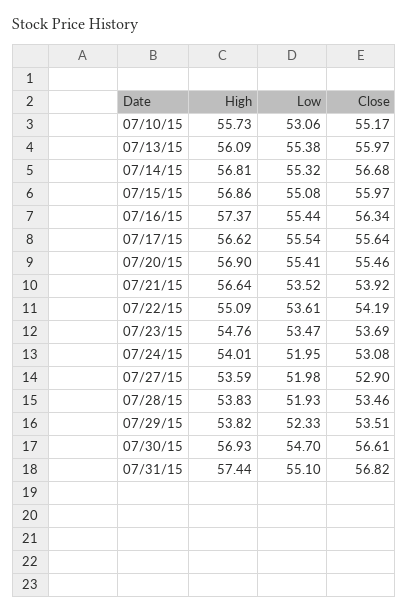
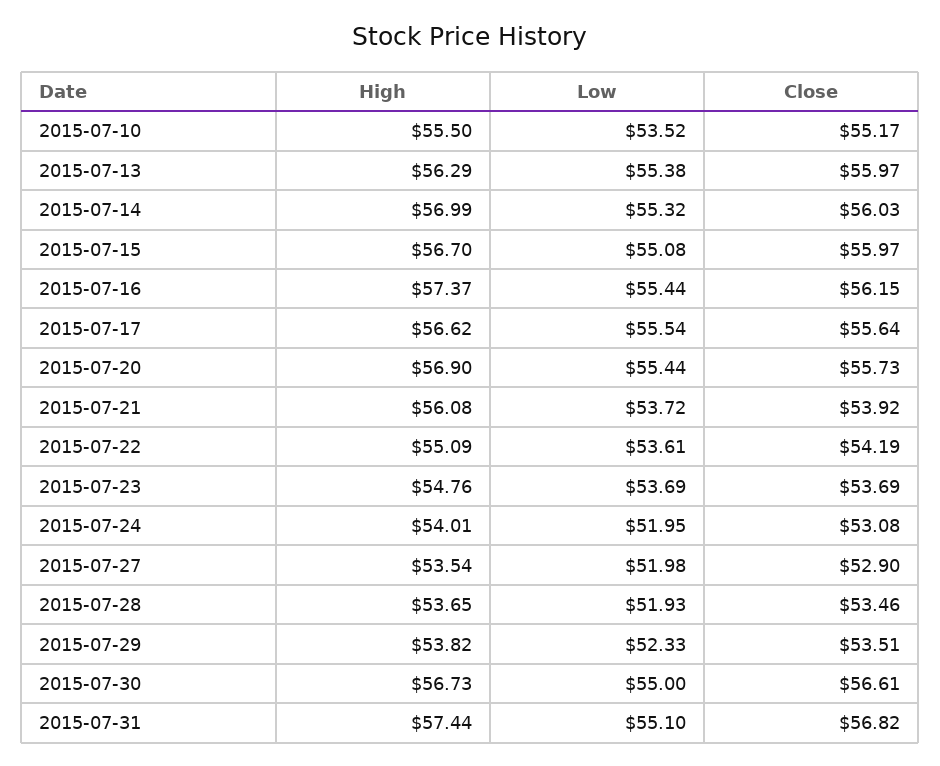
High, 07/10/15: 55.73 -> 55.5
Low, 07/10/15: 53.06 -> 53.52
High, 07/13/15: 56.09 -> 56.29
High, 07/14/15: 56.81 -> 56.99
Close, 07/14/15: 56.68 -> 56.03
High, 07/15/15: 56.86 -> 56.7
Close, 07/16/15: 56.34 -> 56.15
Low, 07/20/15: 55.41 -> 55.44
Close, 07/20/15: 55.46 -> 55.73
High, 07/21/15: 56.64 -> 56.08
Low, 07/21/15: 53.52 -> 53.72
Low, 07/23/15: 53.47 -> 53.69
High, 07/27/15: 53.59 -> 53.54
High, 07/28/15: 53.83 -> 53.65
High, 07/30/15: 56.93 -> 56.73
Low, 07/30/15: 54.7 -> 55

